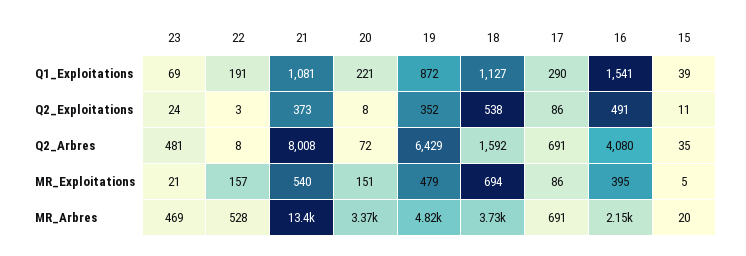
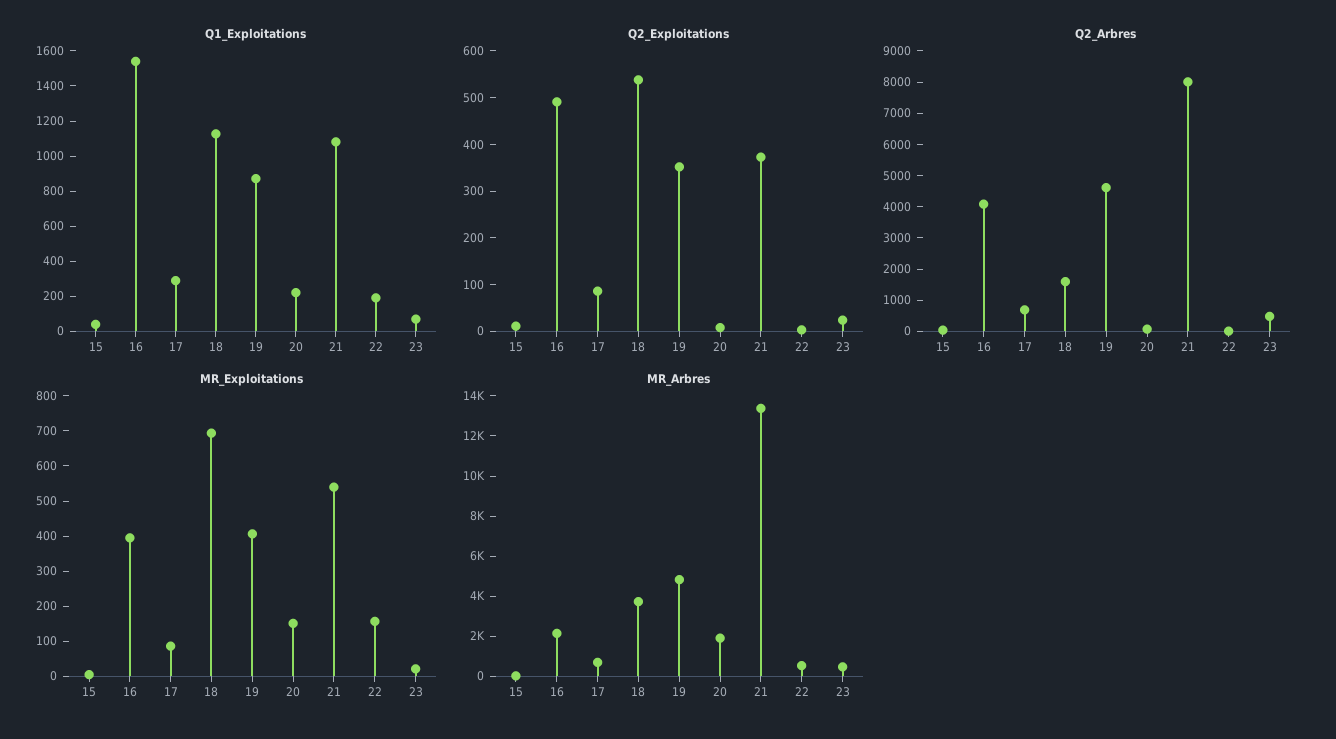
Q2_Arbres, 19: 6429 -> 4500
MR_Exploitations, 19: 479 -> 400
MR_Arbres, 20: 3370 -> 2000

